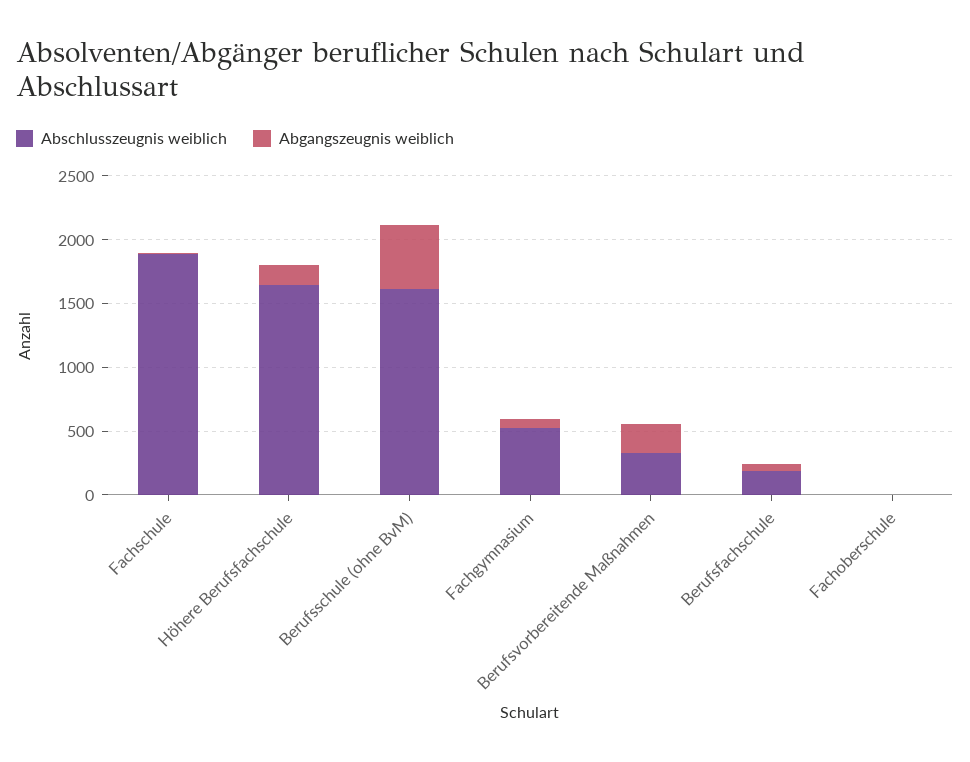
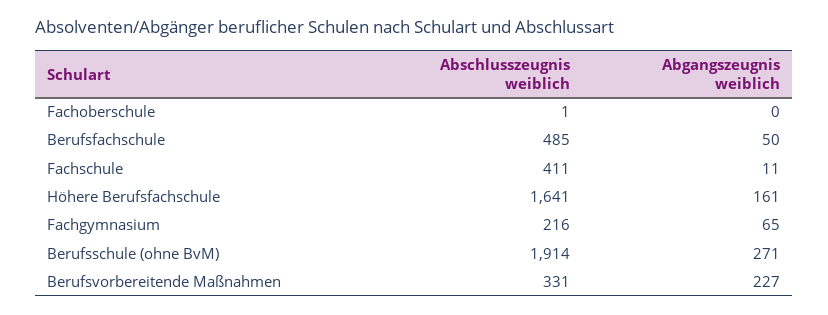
Abschlusszeugnis weiblich, Fachschule: 1900 -> 411
Abschlusszeugnis weiblich, Berufsschule (ohne BvM): 1600 -> 1914
Abgangszeugnis weiblich, Berufsschule (ohne BvM): 500 -> 271
Abschlusszeugnis weiblich, Fachgymnasium: 500 -> 216
Abschlusszeugnis weiblich, Berufsfachschule: 200 -> 485

